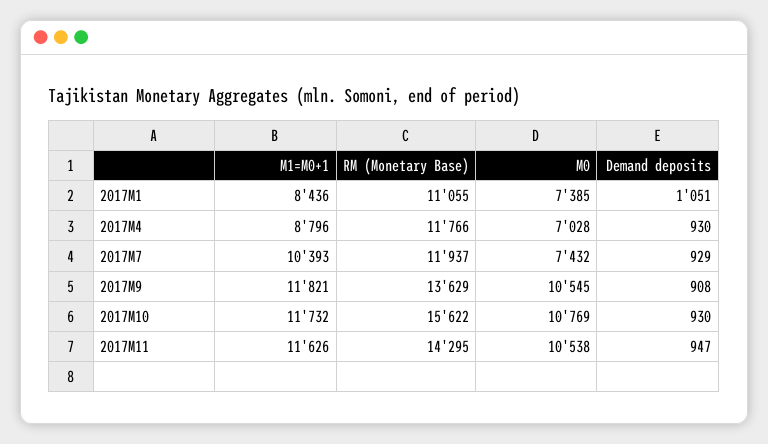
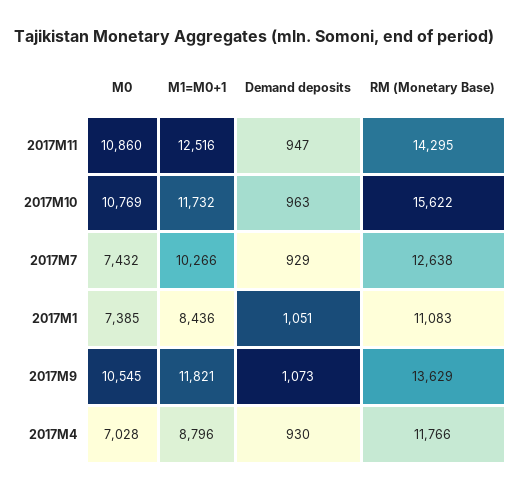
RM (Monetary Base), 2017M1: 11055 -> 11083
M1=M0+1, 2017M7: 10393 -> 10266
RM (Monetary Base), 2017M7: 11937 -> 12638
Demand deposits, 2017M9: 908 -> 1073
Demand deposits, 2017M10: 930 -> 963
M1=M0+1, 2017M11: 11626 -> 12516
M0, 2017M11: 10538 -> 10860

